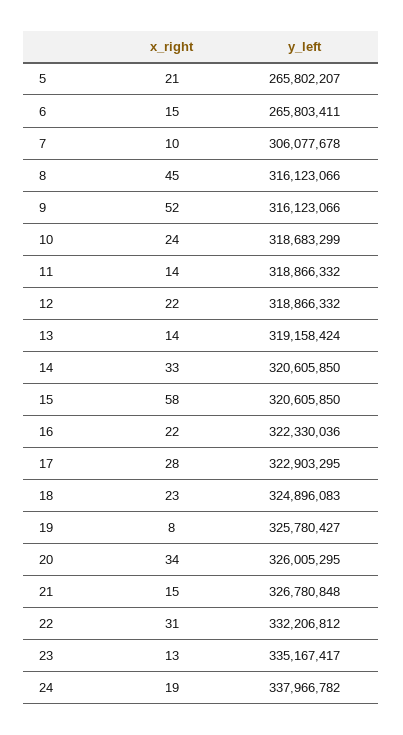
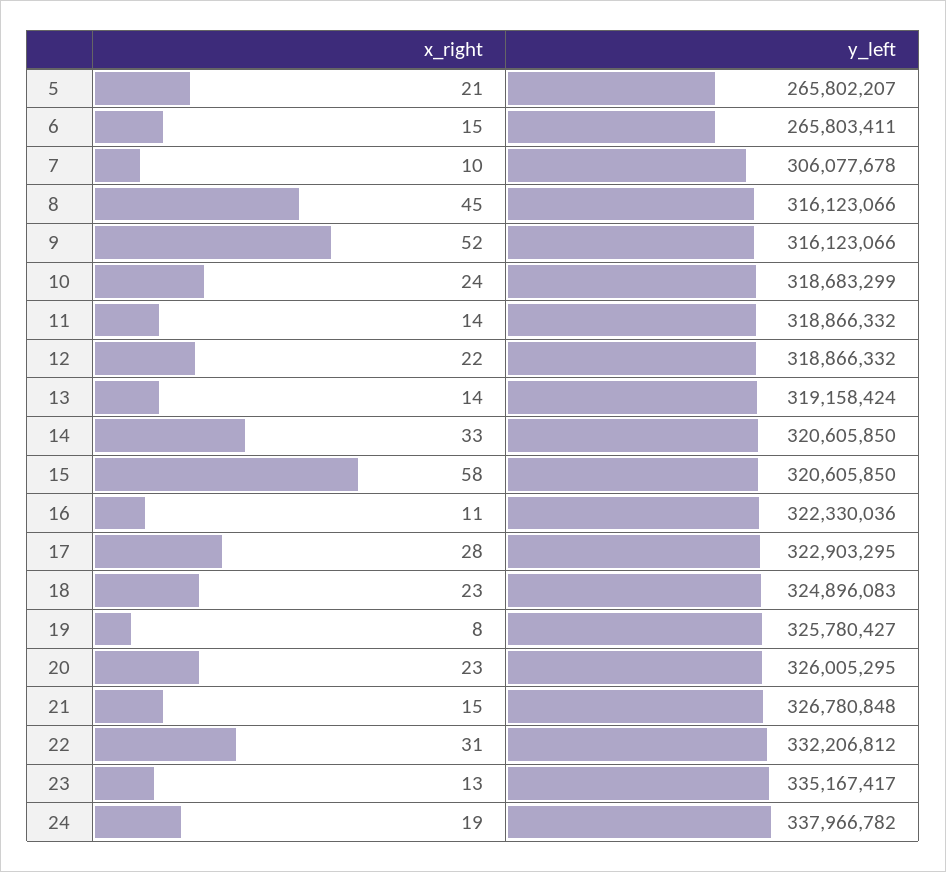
x_right, 16: 22 -> 11
x_right, 20: 34 -> 23

